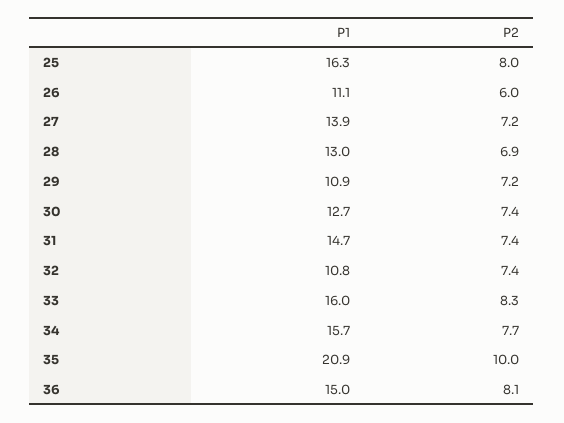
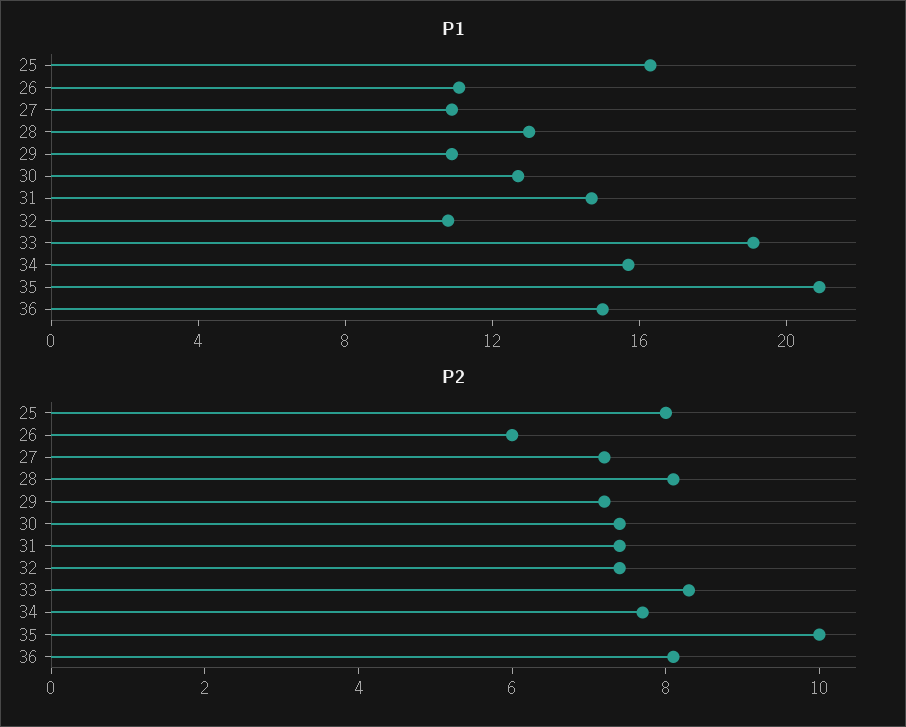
P1, 27: 13.9 -> 11
P2, 28: 6.9 -> 8
P1, 33: 16 -> 19

